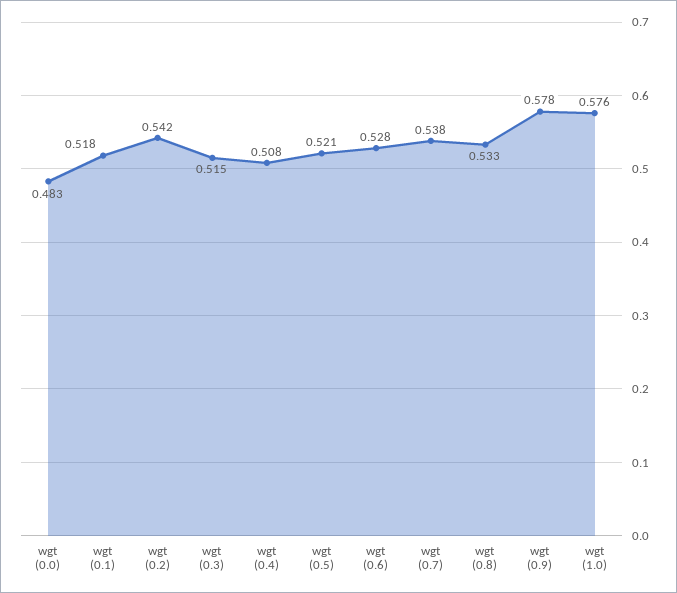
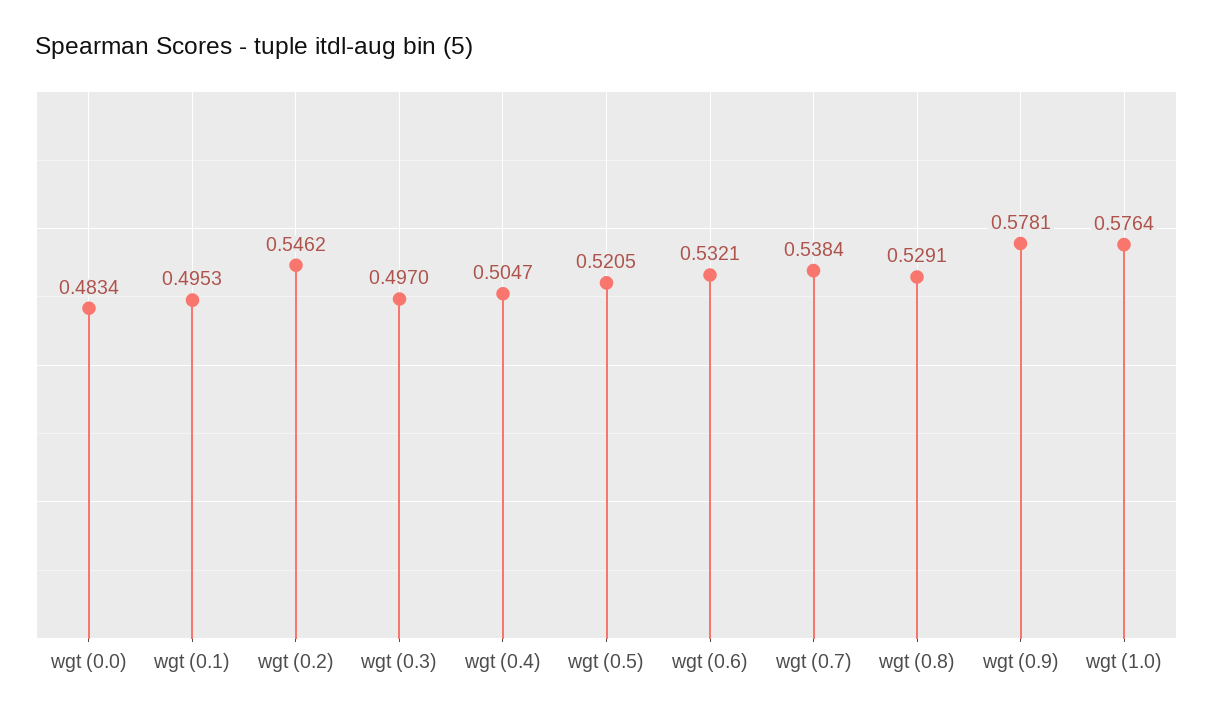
wgt (0.1): 0.518 -> 0.4953
wgt (0.2): 0.542 -> 0.5462
wgt (0.3): 0.515 -> 0.497
wgt (0.4): 0.508 -> 0.5047
wgt (0.6): 0.528 -> 0.5321
wgt (0.8): 0.533 -> 0.5291

